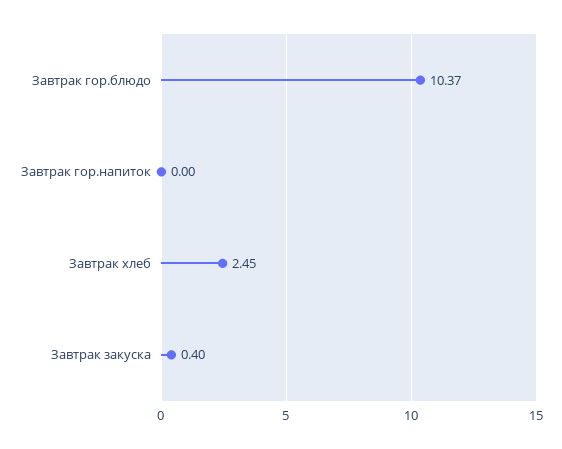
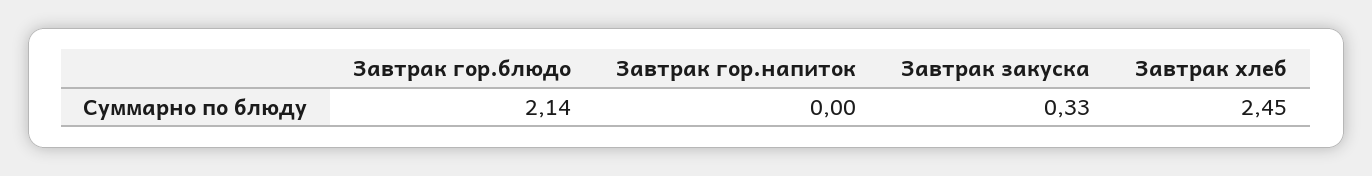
Завтрак гор.блюдо: 10.37 -> 2.14
Завтрак закуска: 0.4 -> 0.33

